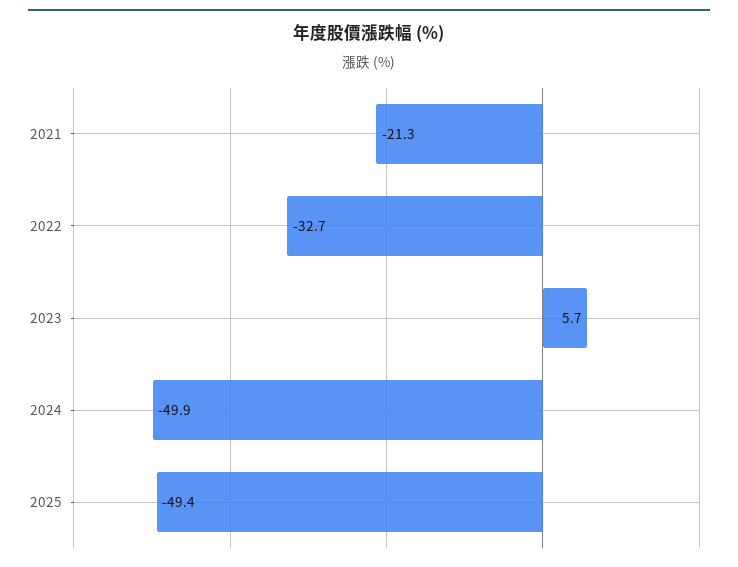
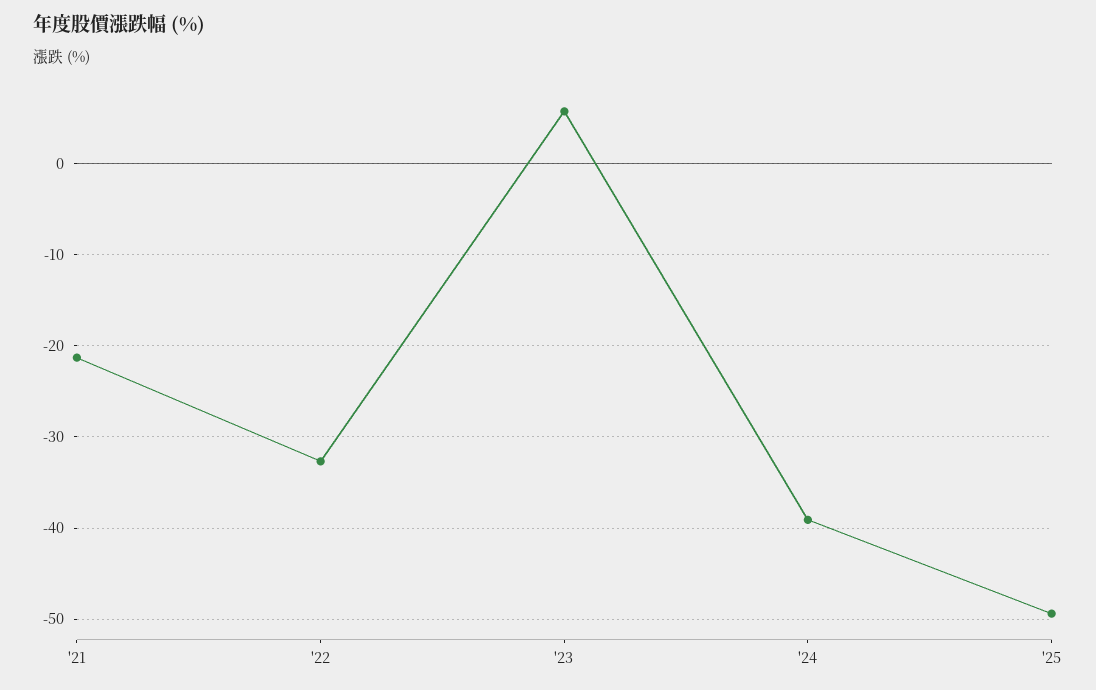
2024: -49.9 -> -39

